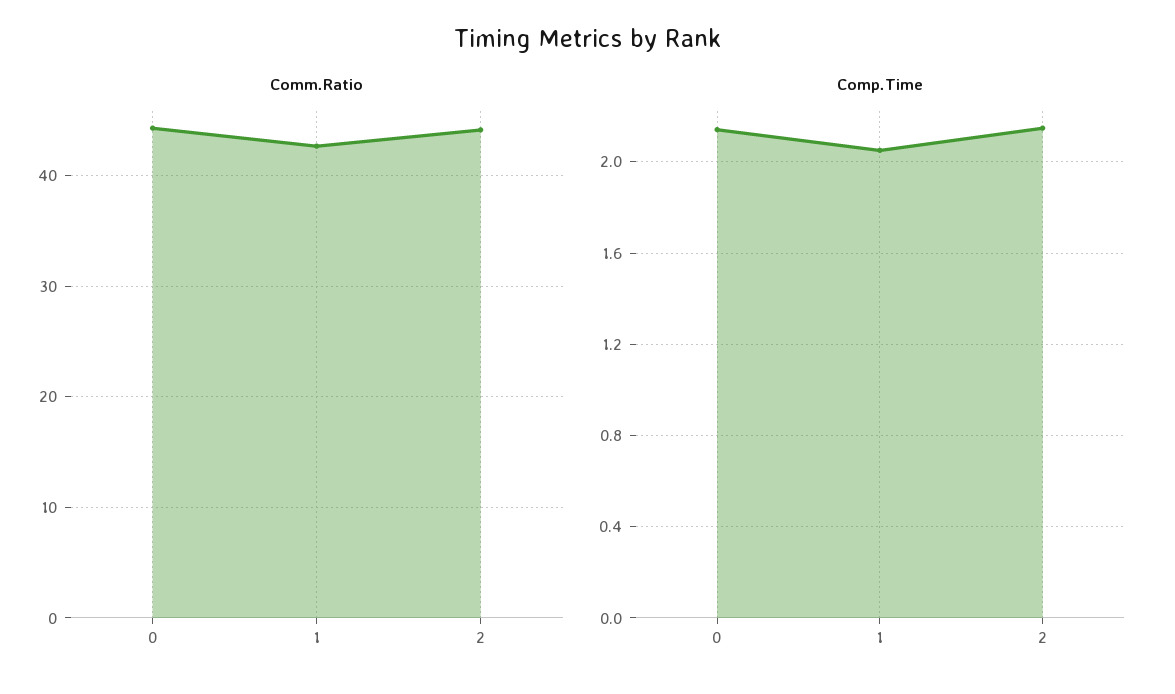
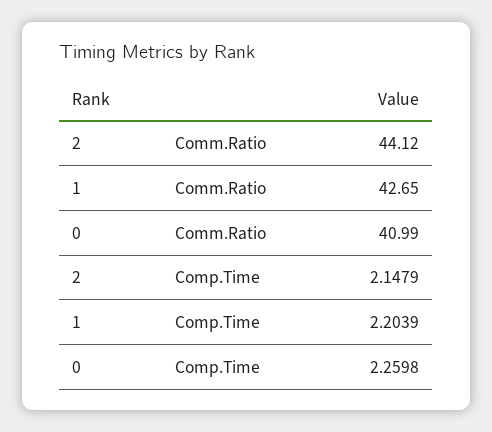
Comm.Ratio, 0: 44 -> 40.99
Comp.Time, 0: 2.15 -> 2.2598
Comp.Time, 1: 2.05 -> 2.2039

